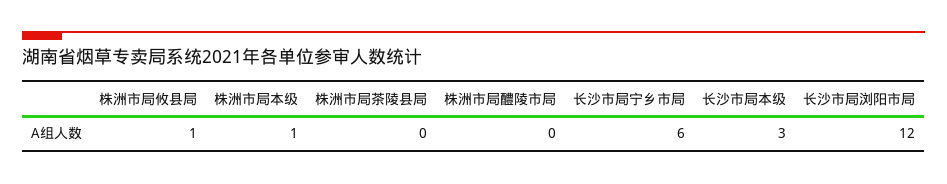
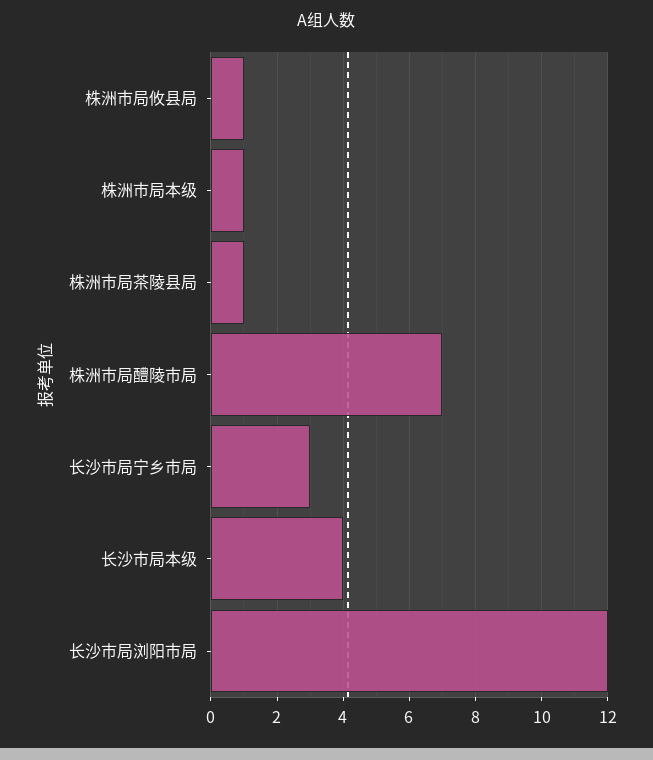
株洲市局茶陵县局: 0 -> 1
株洲市局醴陵市局: 0 -> 7
长沙市局宁乡市局: 6 -> 3
长沙市局本级: 3 -> 4

